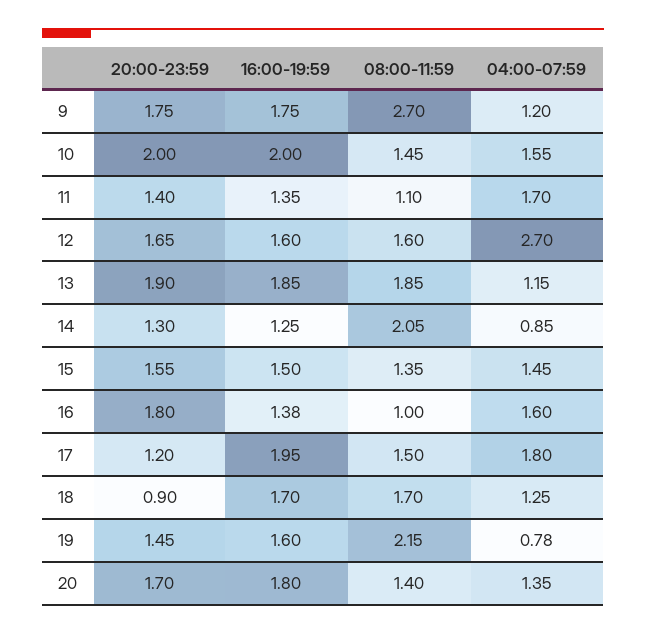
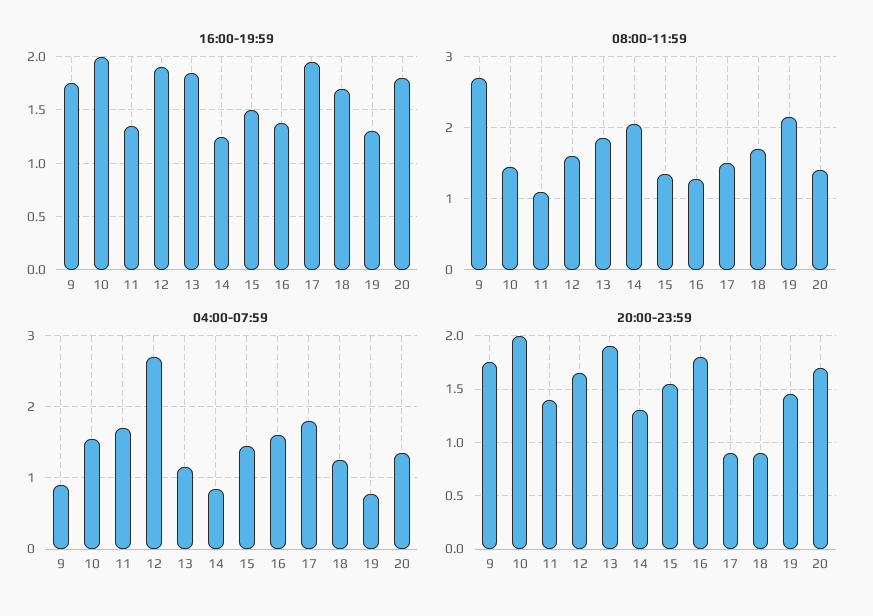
04:00-07:59, 9: 1.2 -> 0.9
16:00-19:59, 12: 1.6 -> 1.9
08:00-11:59, 16: 1 -> 1.3
20:00-23:59, 17: 1.2 -> 0.9
16:00-19:59, 19: 1.6 -> 1.3

